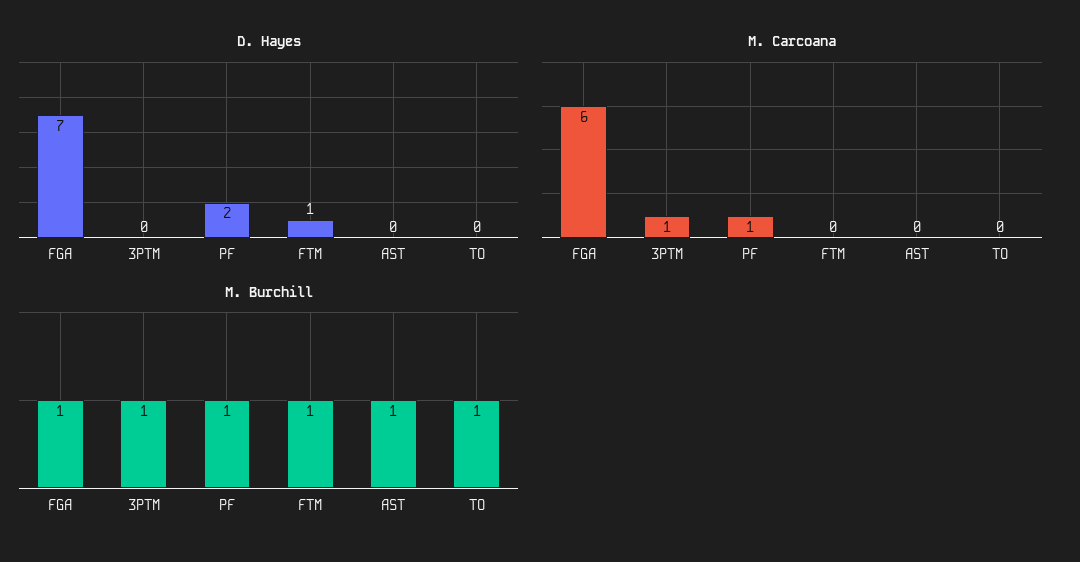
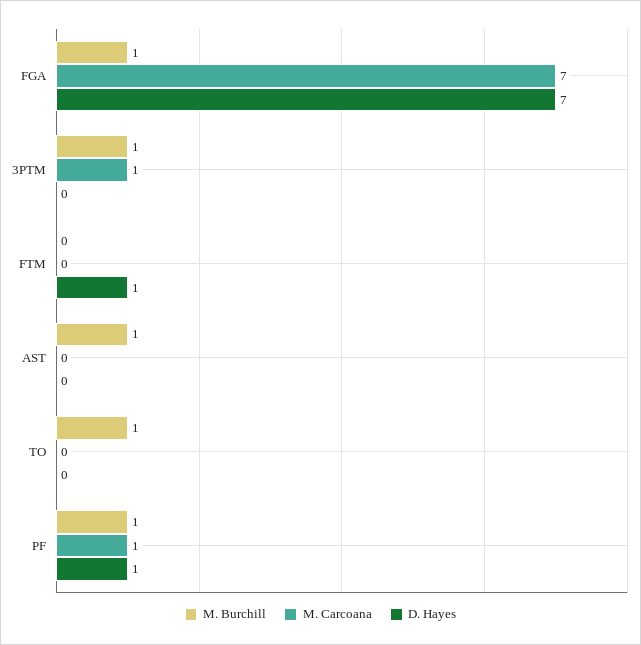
D. Hayes, PF: 2 -> 1
M. Carcoana, FGA: 6 -> 7
M. Burchill, FTM: 1 -> 0

